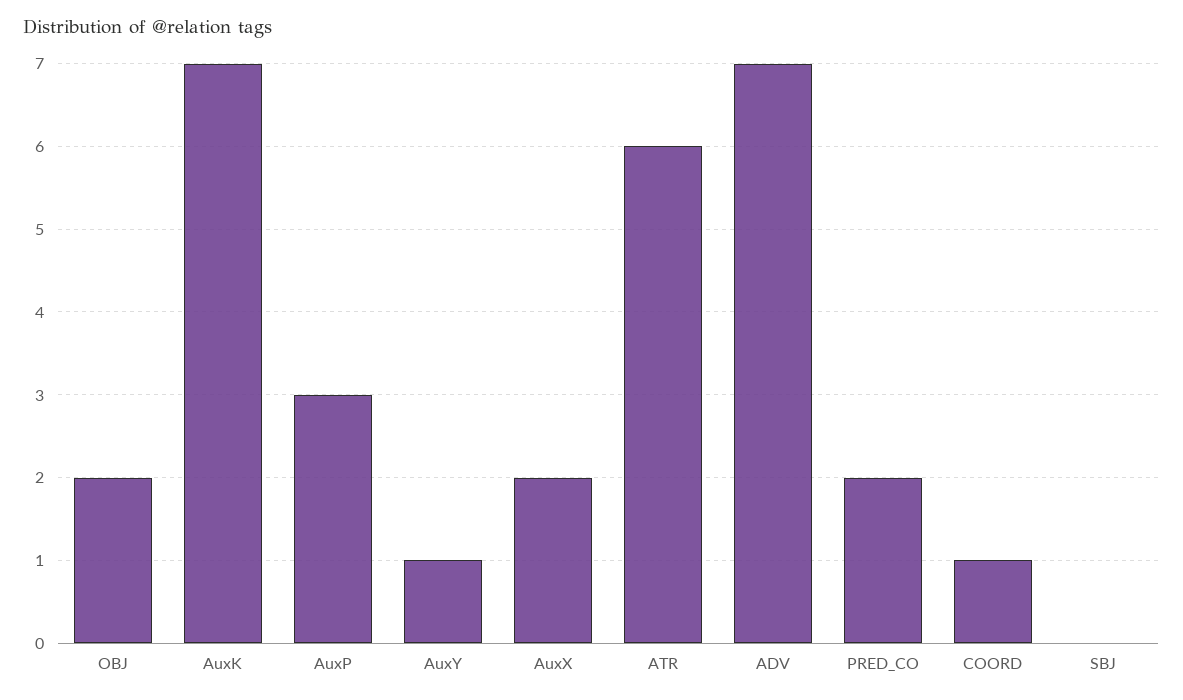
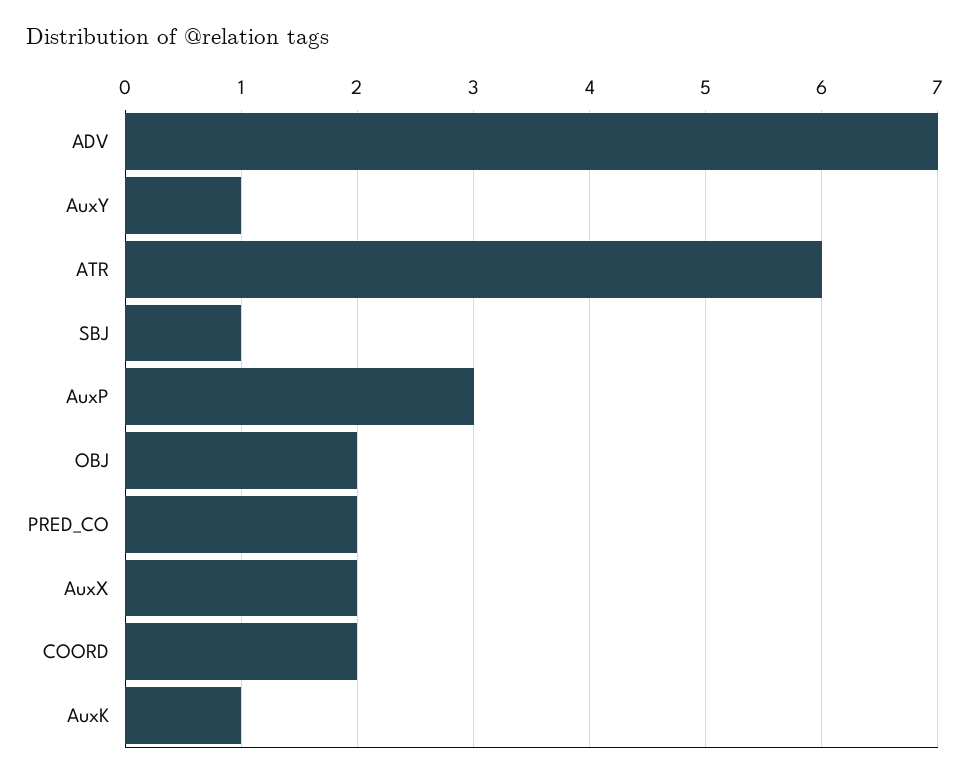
AuxK: 7 -> 1
COORD: 1 -> 2
SBJ: 0 -> 1

